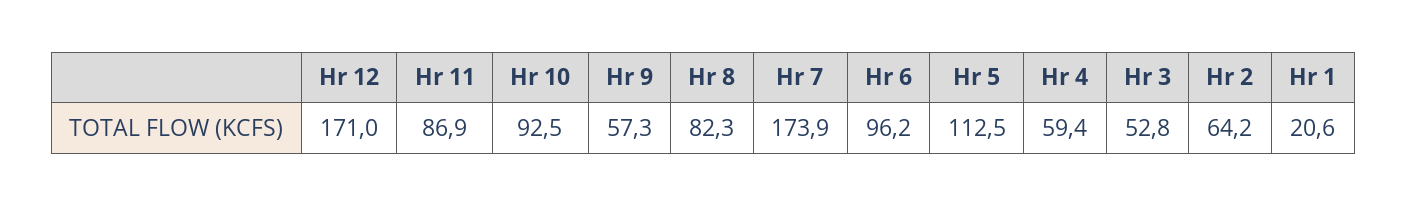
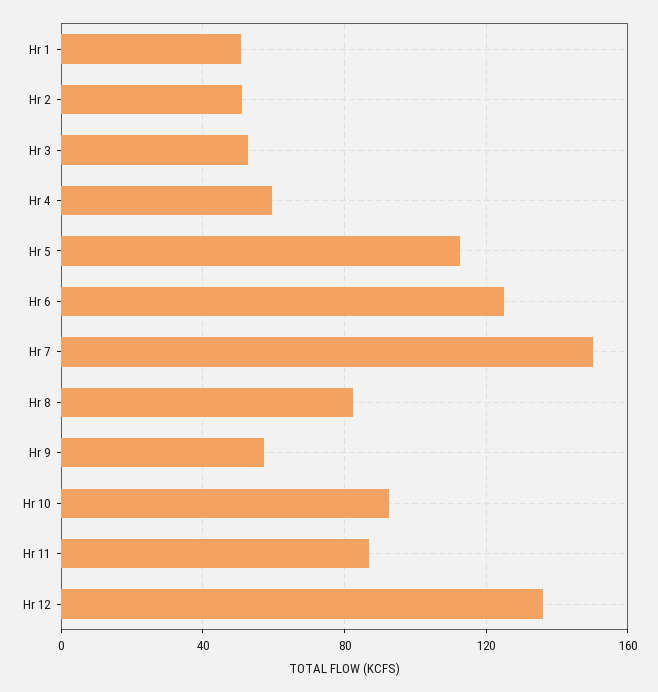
Hr 12: 171 -> 135
Hr 7: 173.9 -> 150
Hr 6: 96.2 -> 125
Hr 2: 64.2 -> 50
Hr 1: 20.6 -> 50

